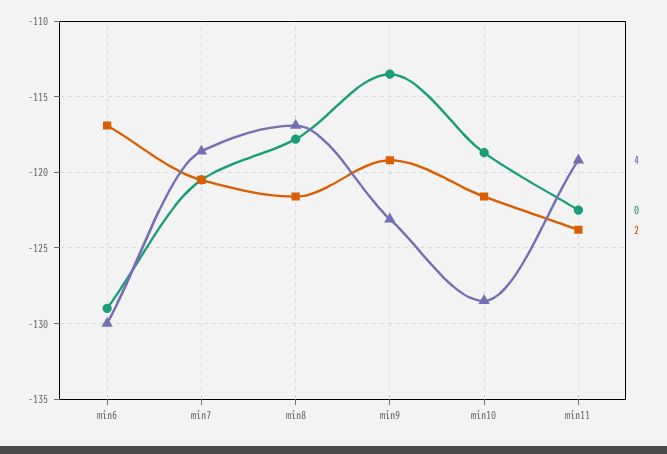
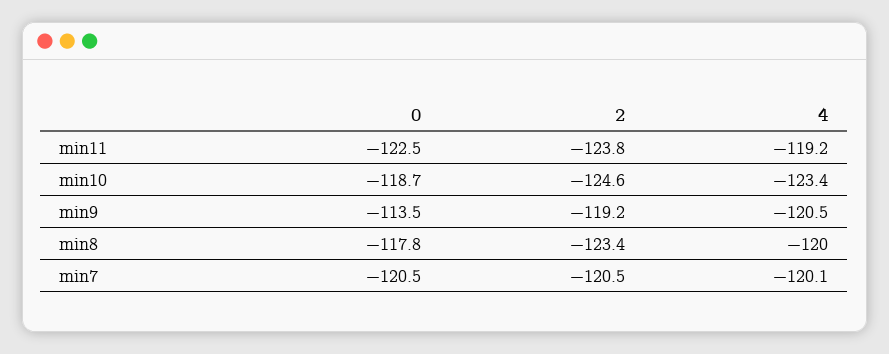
4, min6: -130 -> none
0, min6: -129 -> none
2, min6: -117 -> none
4, min7: -118.5 -> -120.1
4, min8: -117 -> -120
2, min8: -121.5 -> -123.4
4, min9: -123 -> -120.5
4, min10: -128.5 -> -123.4
2, min10: -121.5 -> -124.6

